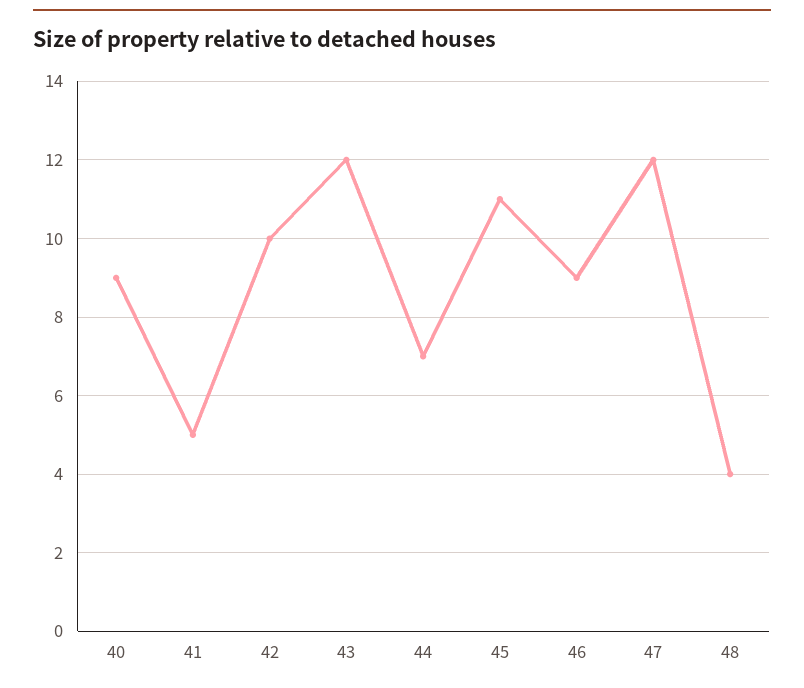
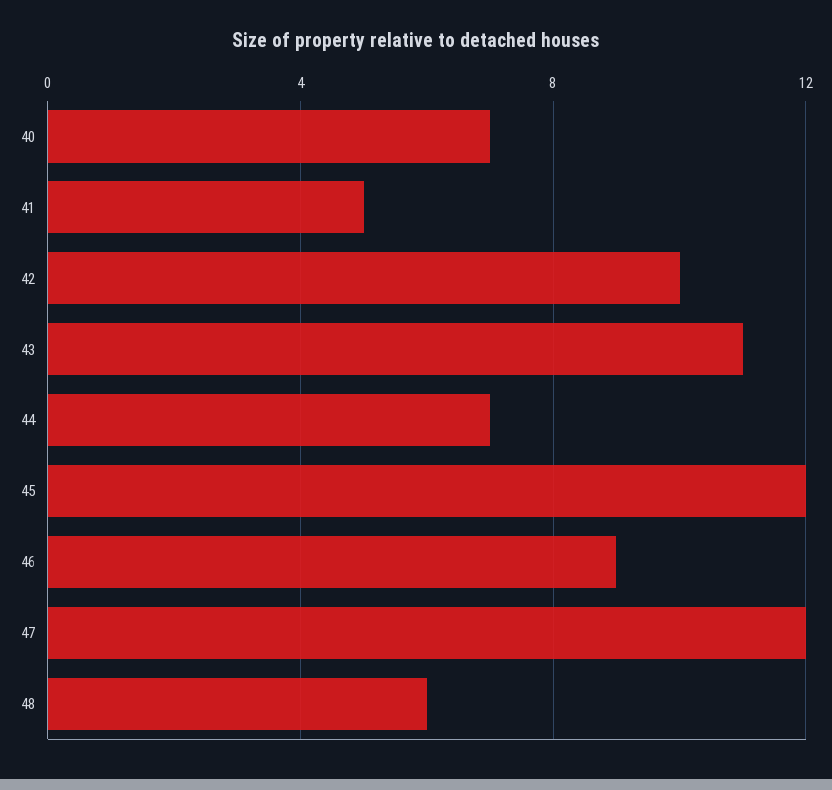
40: 9 -> 7
43: 12 -> 11
45: 11 -> 12
48: 4 -> 6

